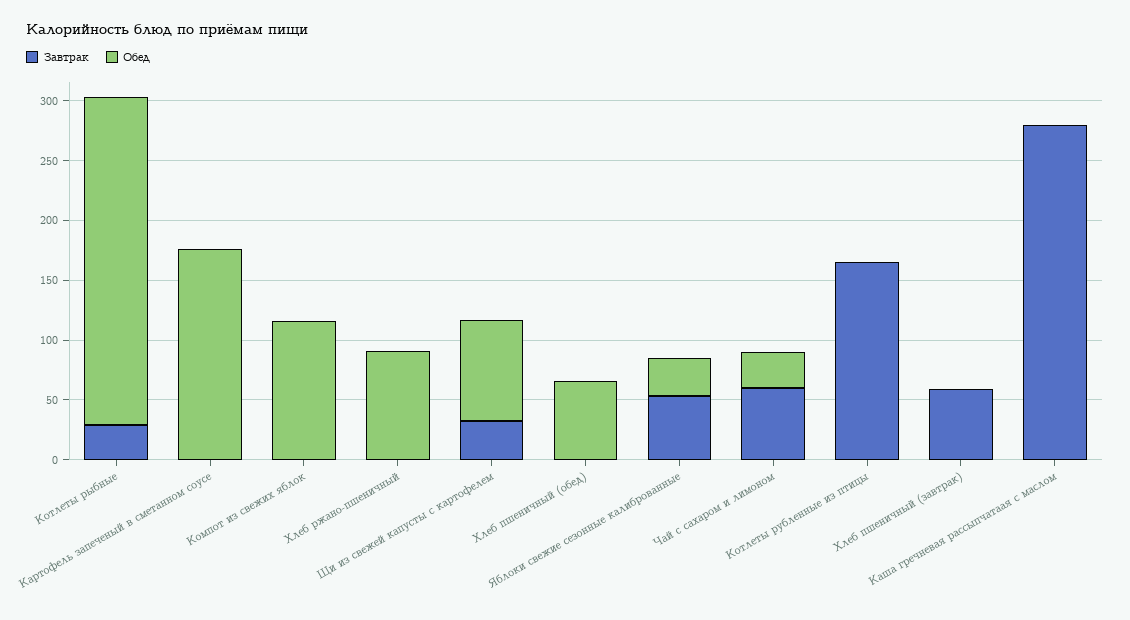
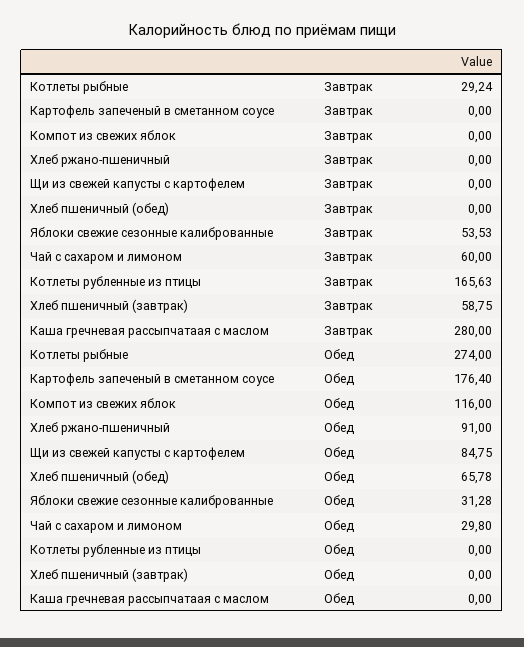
Завтрак, Щи из свежей капусты с картофелем: 30 -> 0

